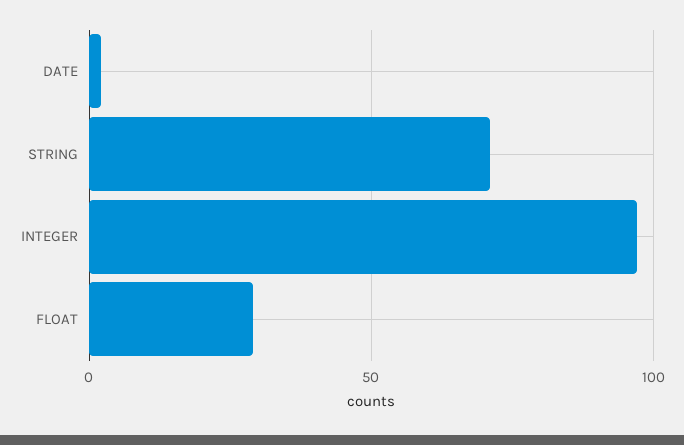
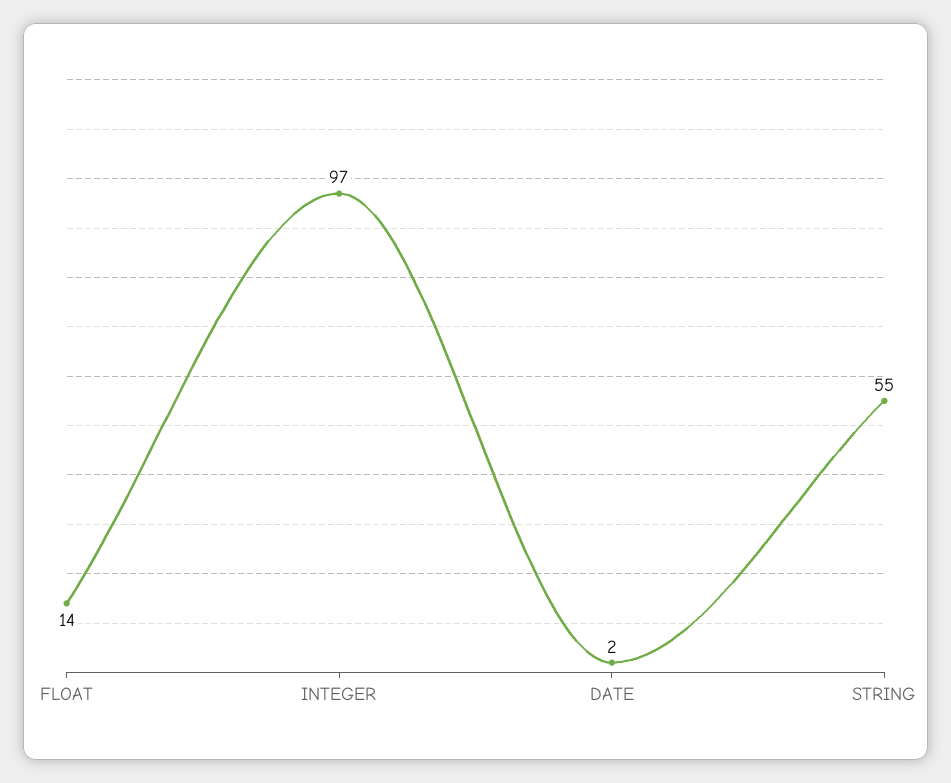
STRING: 70 -> 55
FLOAT: 30 -> 14

